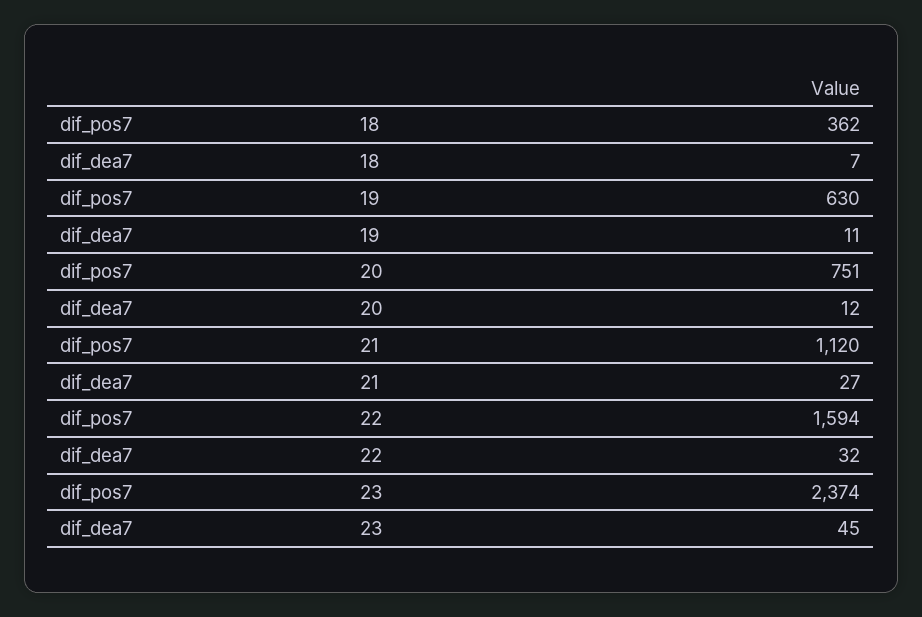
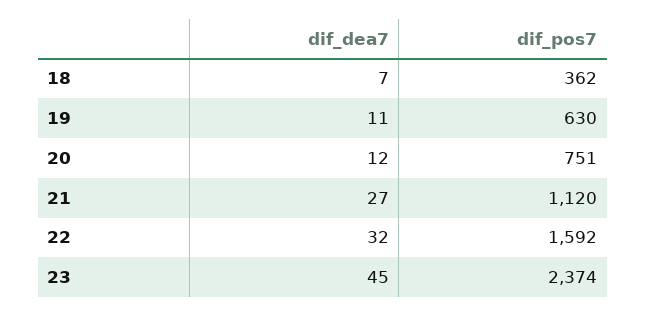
dif_pos7, 22: 1594 -> 1592

